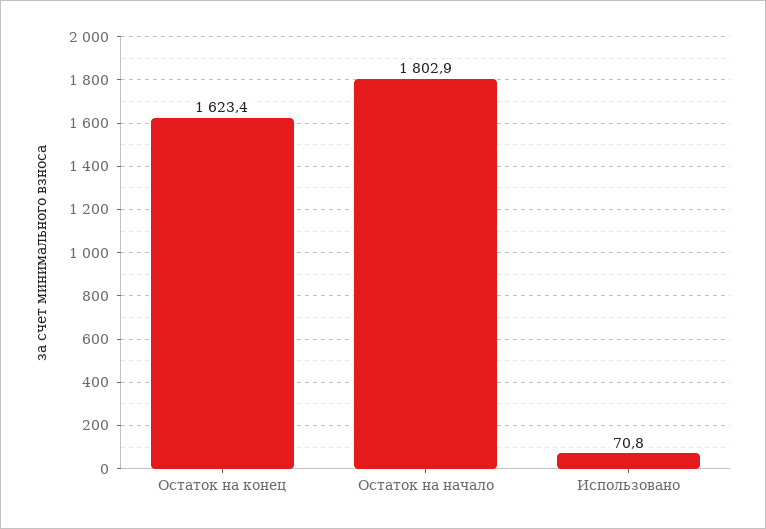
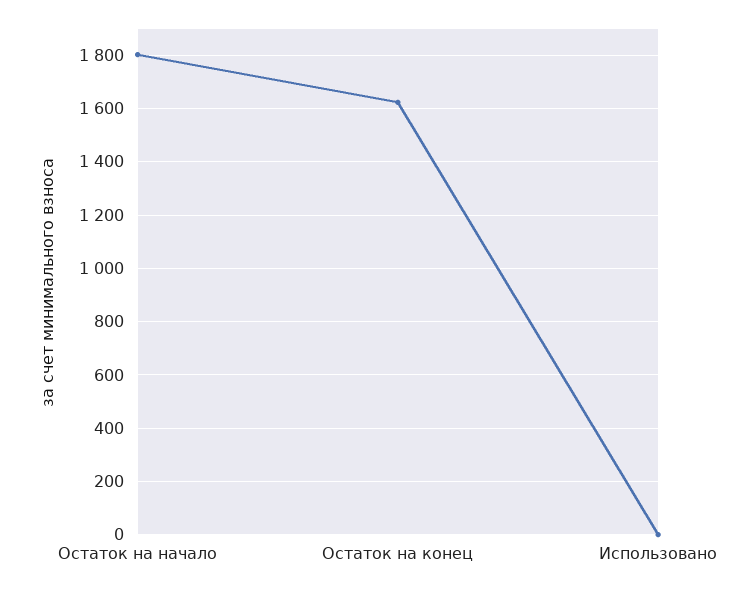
Использовано: 70.8 -> 0

